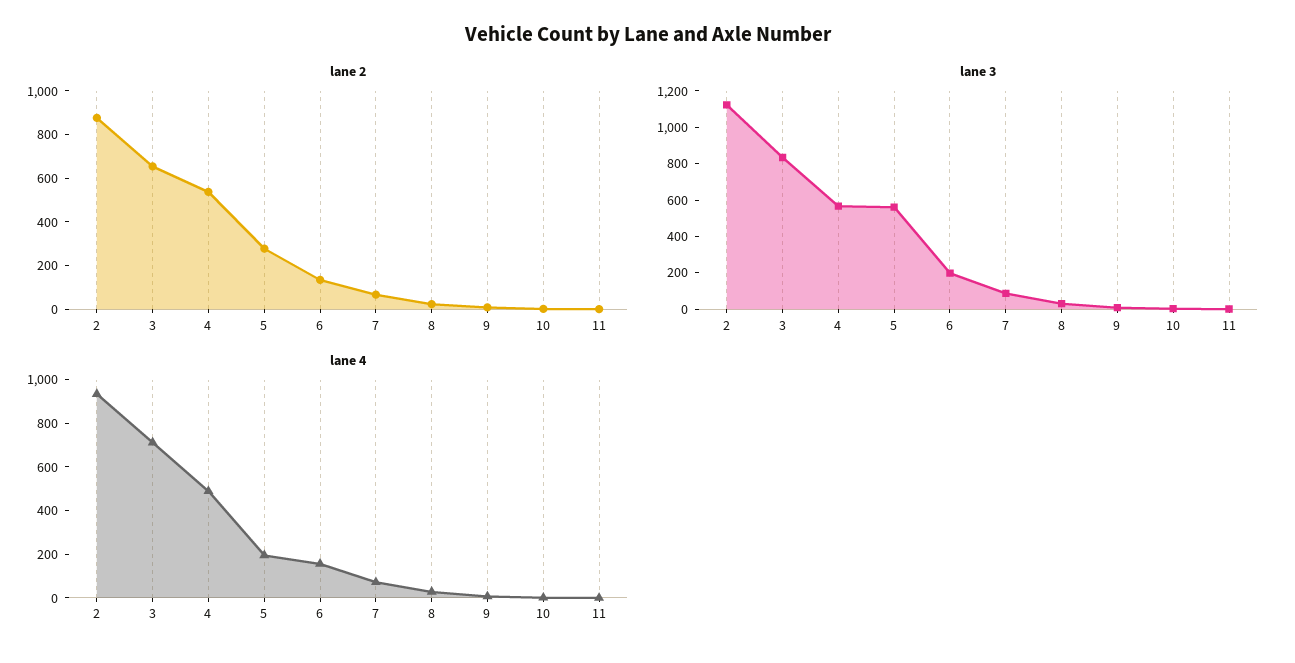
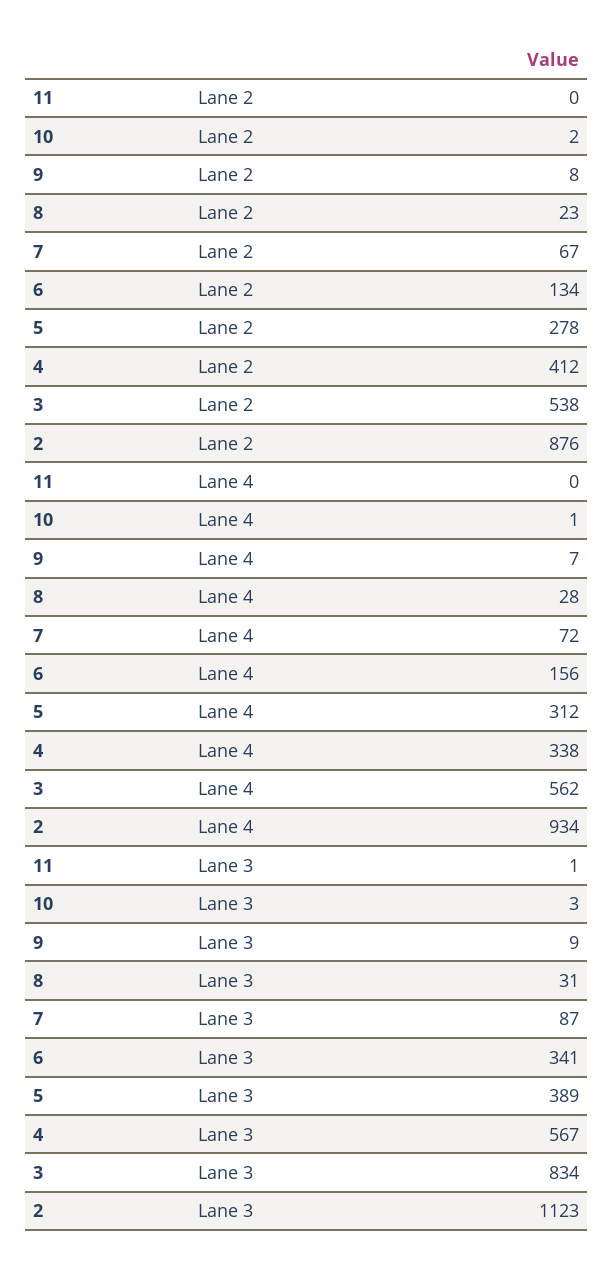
lane 2, 3: 650 -> 538
lane 2, 4: 550 -> 412
lane 3, 5: 550 -> 389
lane 3, 6: 200 -> 341
lane 4, 3: 700 -> 562
lane 4, 4: 500 -> 338
lane 4, 5: 200 -> 312

